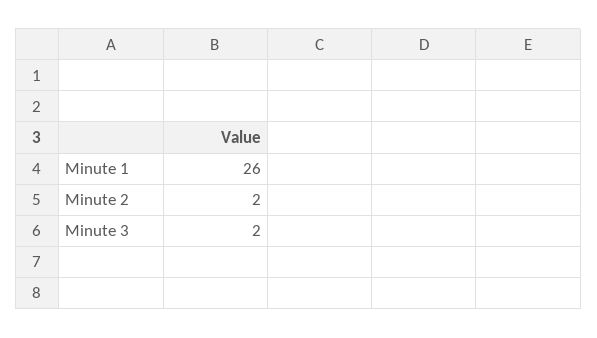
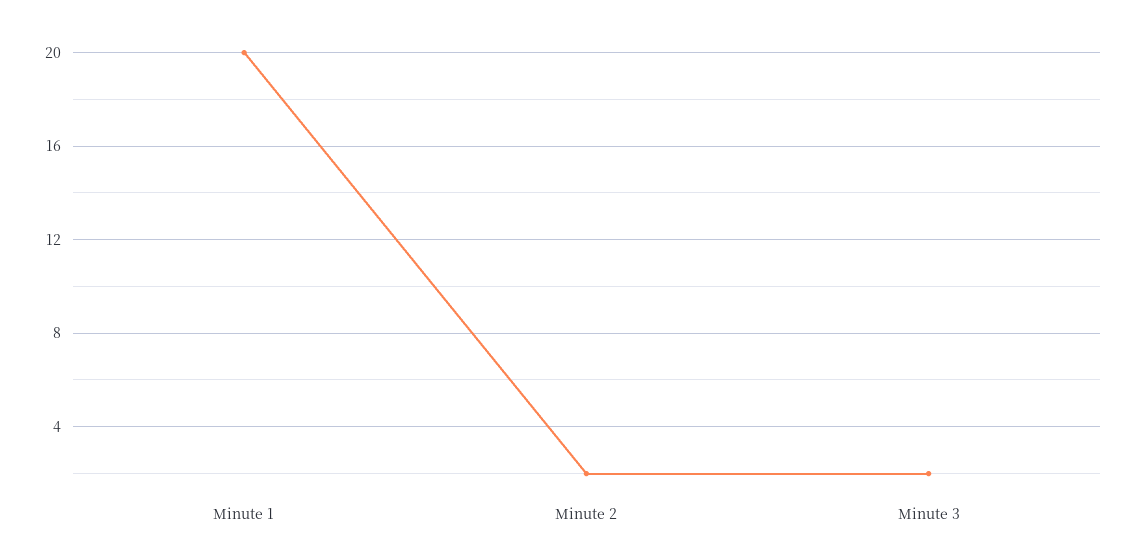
Minute 1: 26 -> 20

